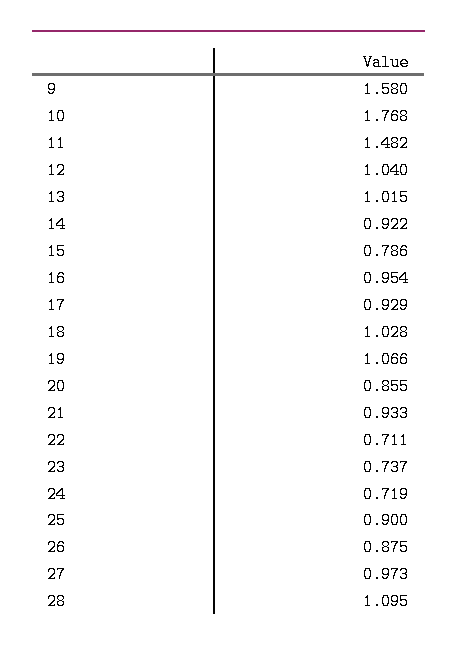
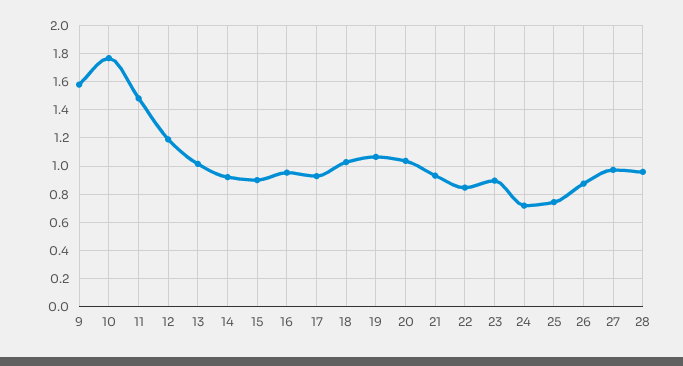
12: 1.04 -> 1.2
15: 0.786 -> 0.9
20: 0.855 -> 1.05
22: 0.711 -> 0.85
23: 0.737 -> 0.9
25: 0.9 -> 0.75
28: 1.095 -> 0.95

